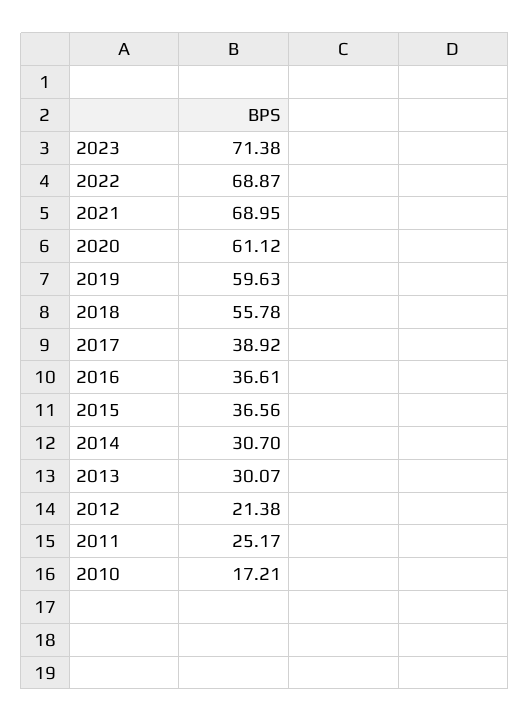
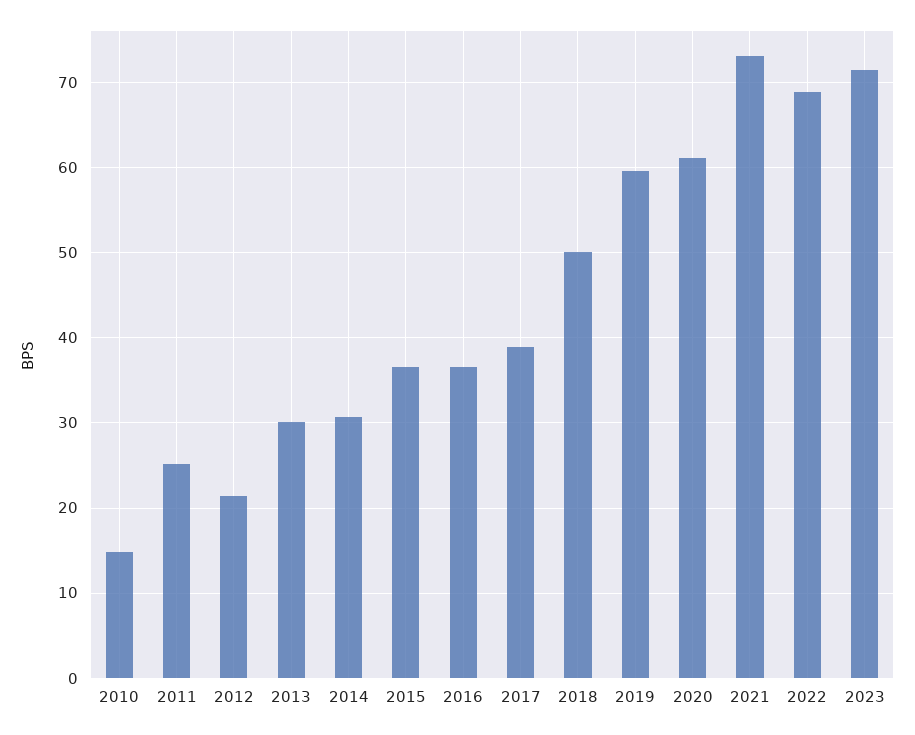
2021: 68.95 -> 73
2018: 55.78 -> 50
2010: 17.21 -> 15

